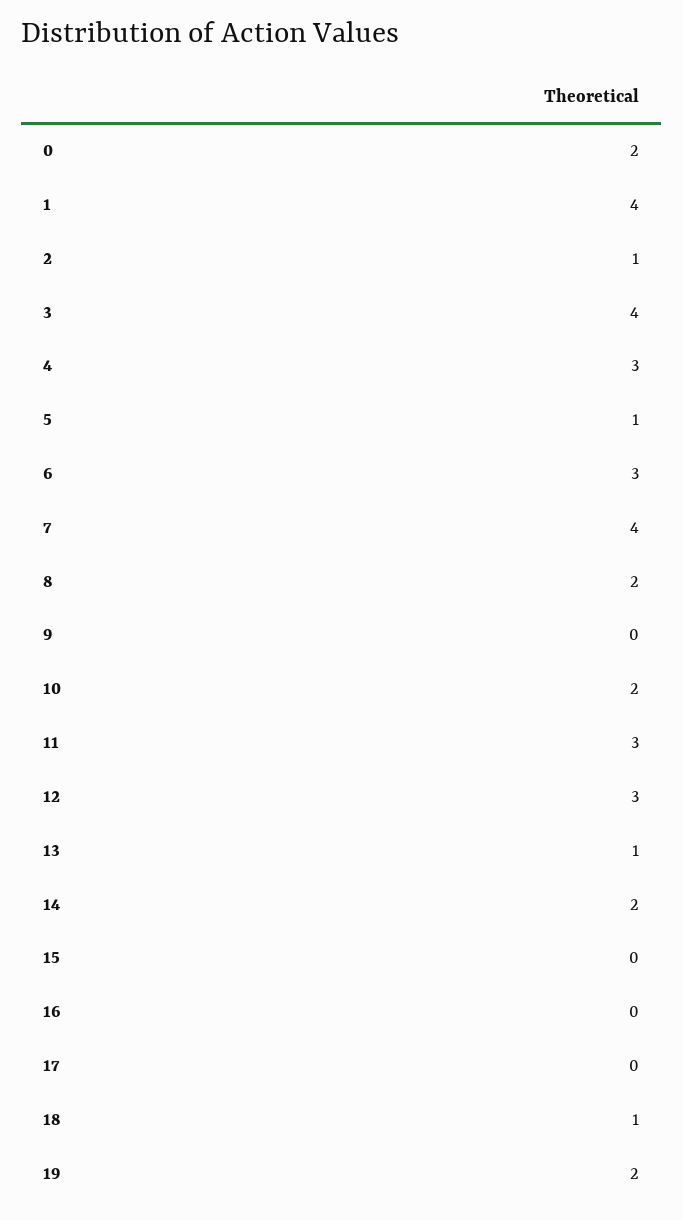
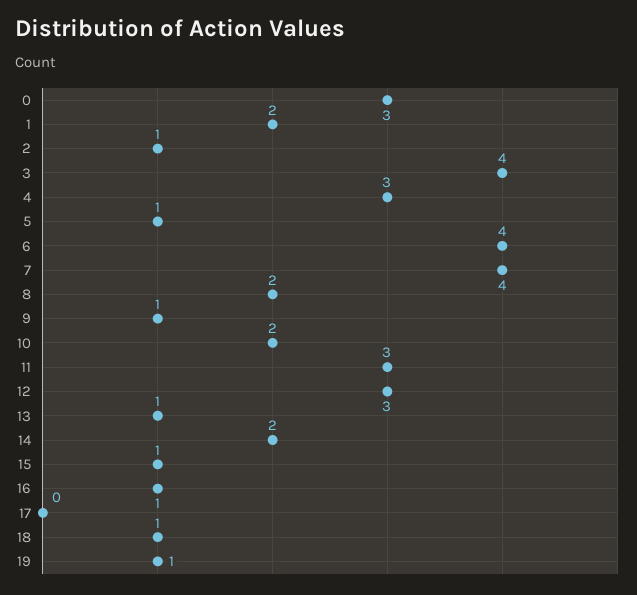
0: 2 -> 3
1: 4 -> 2
6: 3 -> 4
9: 0 -> 1
15: 0 -> 1
16: 0 -> 1
19: 2 -> 1

